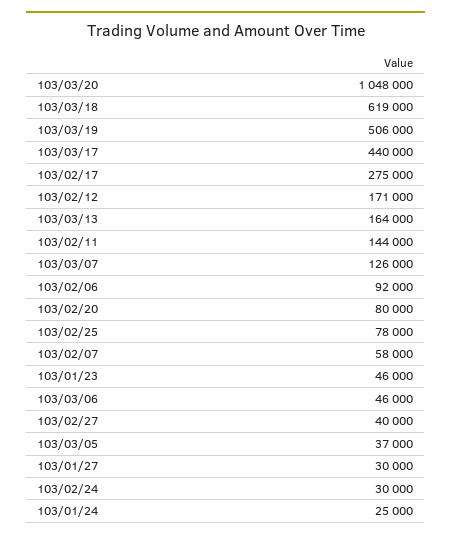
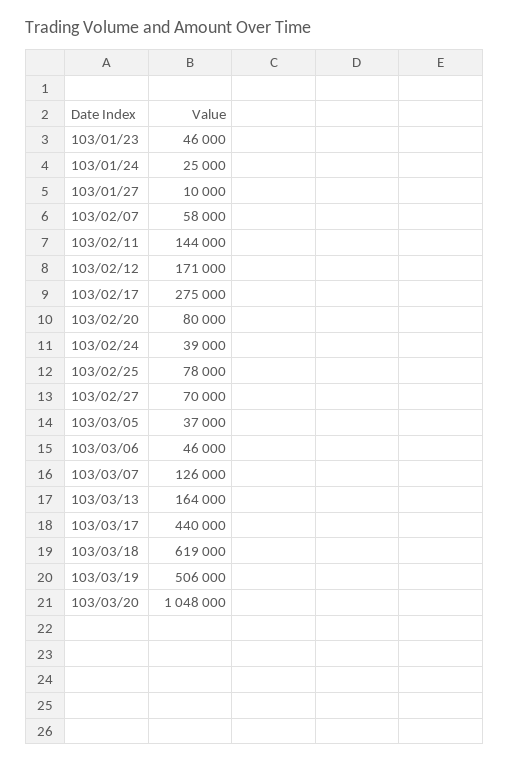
103/02/06: 92000 -> none
103/02/27: 40000 -> 70000
103/01/27: 30000 -> 10000
103/02/24: 30000 -> 39000

